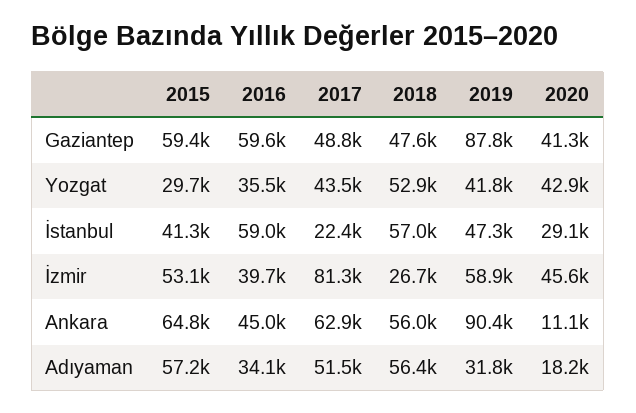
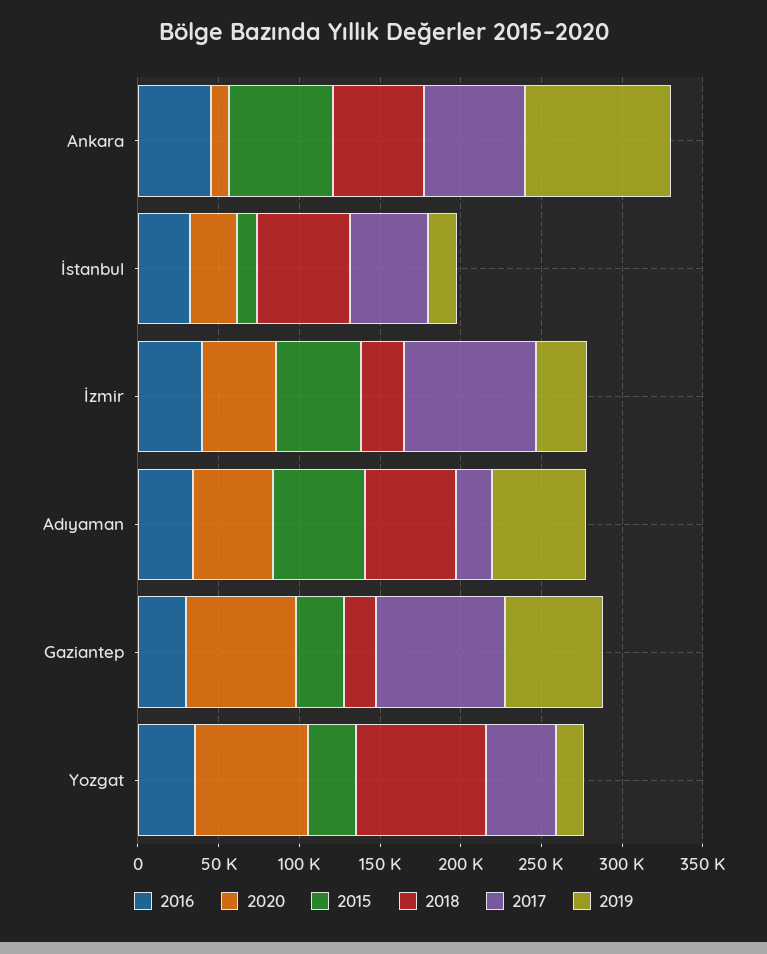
2015, Gaziantep: 59400 -> 30000
2016, Gaziantep: 59600 -> 30000
2017, Gaziantep: 48800 -> 80000
2018, Gaziantep: 47600 -> 20000
2019, Gaziantep: 87800 -> 60000
2020, Gaziantep: 41300 -> 70000
2018, Yozgat: 52900 -> 80000
2019, Yozgat: 41800 -> 20000
2020, Yozgat: 42900 -> 70000
2015, İstanbul: 41300 -> 10000
2016, İstanbul: 59000 -> 30000
2017, İstanbul: 22400 -> 50000
2019, İstanbul: 47300 -> 20000
2019, İzmir: 58900 -> 30000
2017, Adıyaman: 51500 -> 20000
2019, Adıyaman: 31800 -> 60000
2020, Adıyaman: 18200 -> 50000

